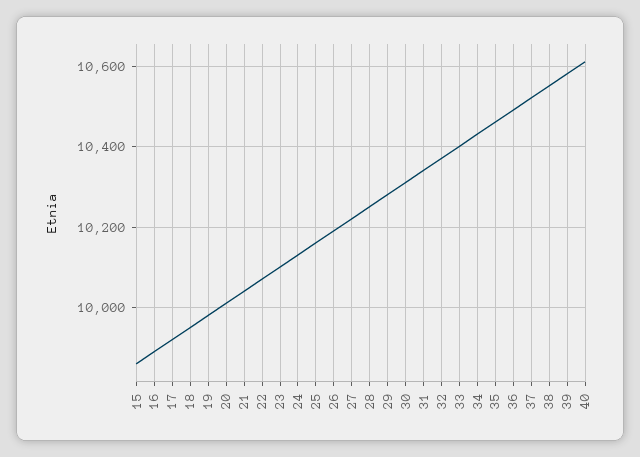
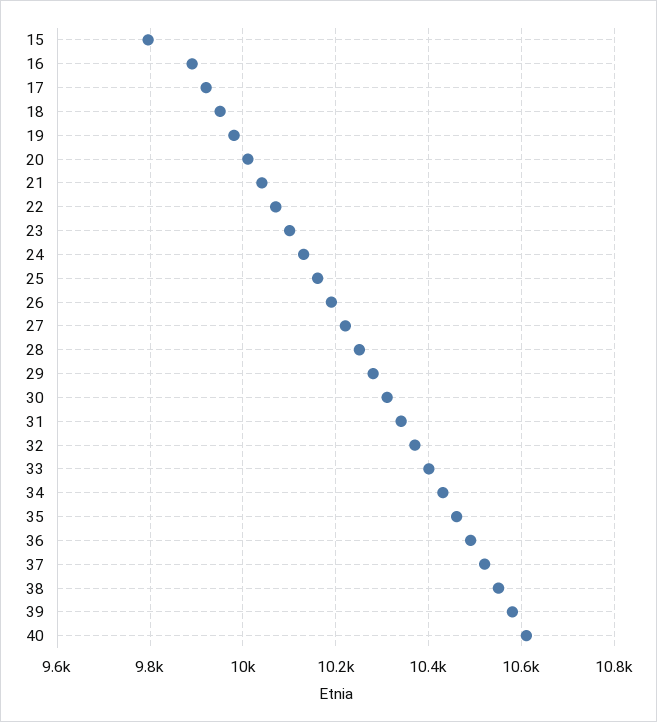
15: 9860 -> 9800

